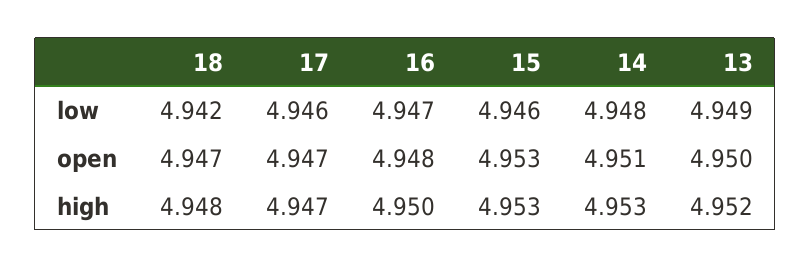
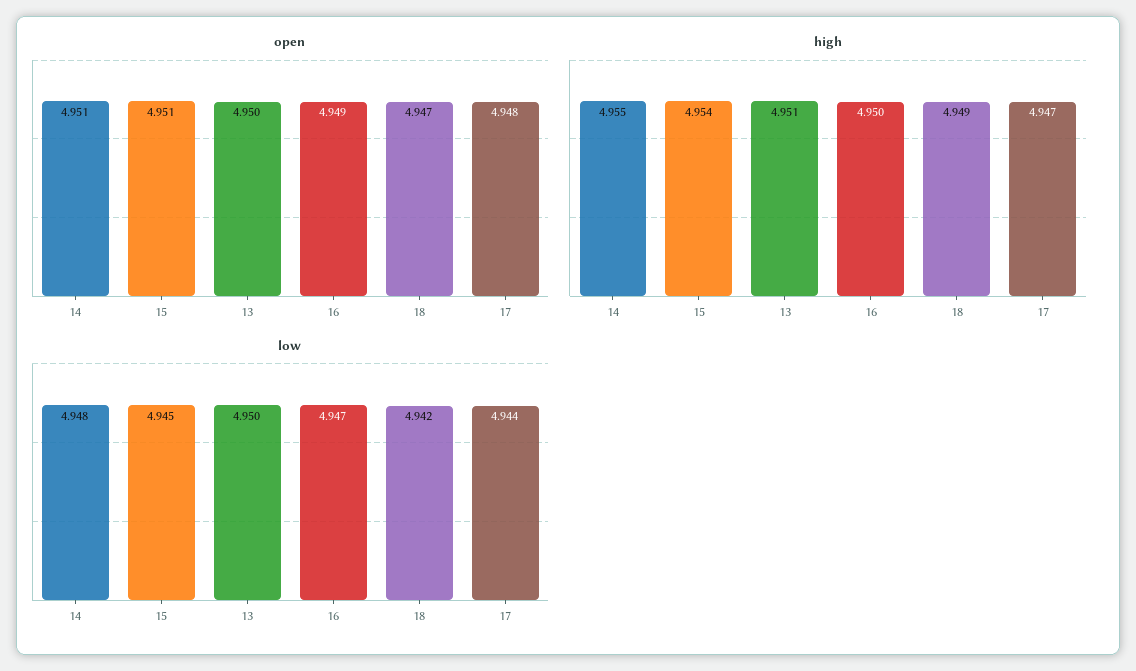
low, 17: 4.946 -> 4.944
low, 15: 4.946 -> 4.945
low, 13: 4.949 -> 4.95
open, 17: 4.947 -> 4.948
open, 16: 4.948 -> 4.949
open, 15: 4.953 -> 4.951
high, 18: 4.948 -> 4.949
high, 15: 4.953 -> 4.954
high, 14: 4.953 -> 4.955
high, 13: 4.952 -> 4.951

